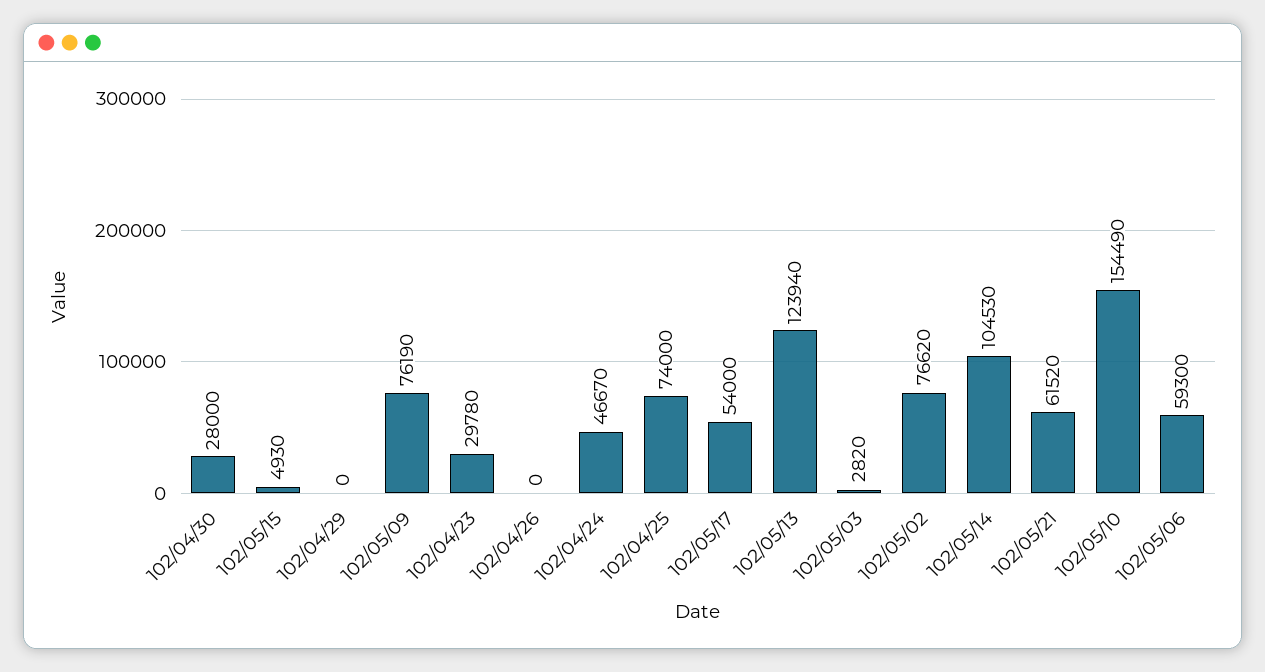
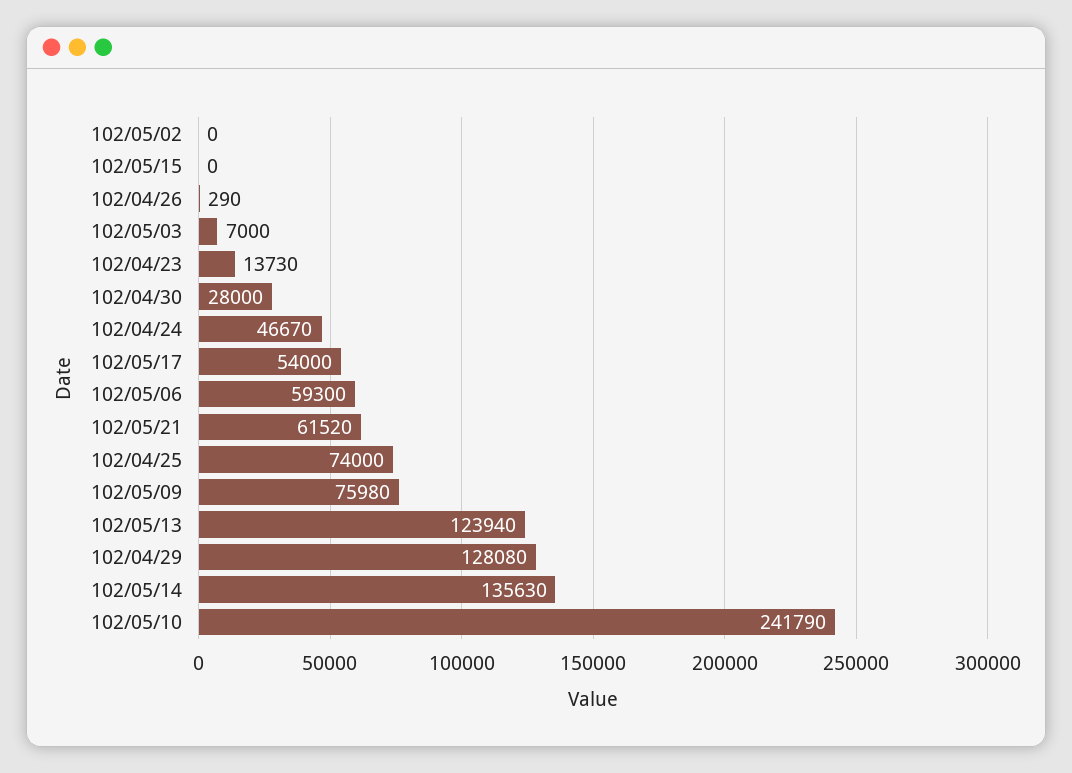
102/05/15: 4930 -> 0
102/04/29: 0 -> 128080
102/05/09: 76190 -> 75980
102/04/23: 29780 -> 13730
102/04/26: 0 -> 290
102/05/03: 2820 -> 7000
102/05/02: 76620 -> 0
102/05/14: 104530 -> 135630
102/05/10: 154490 -> 241790

